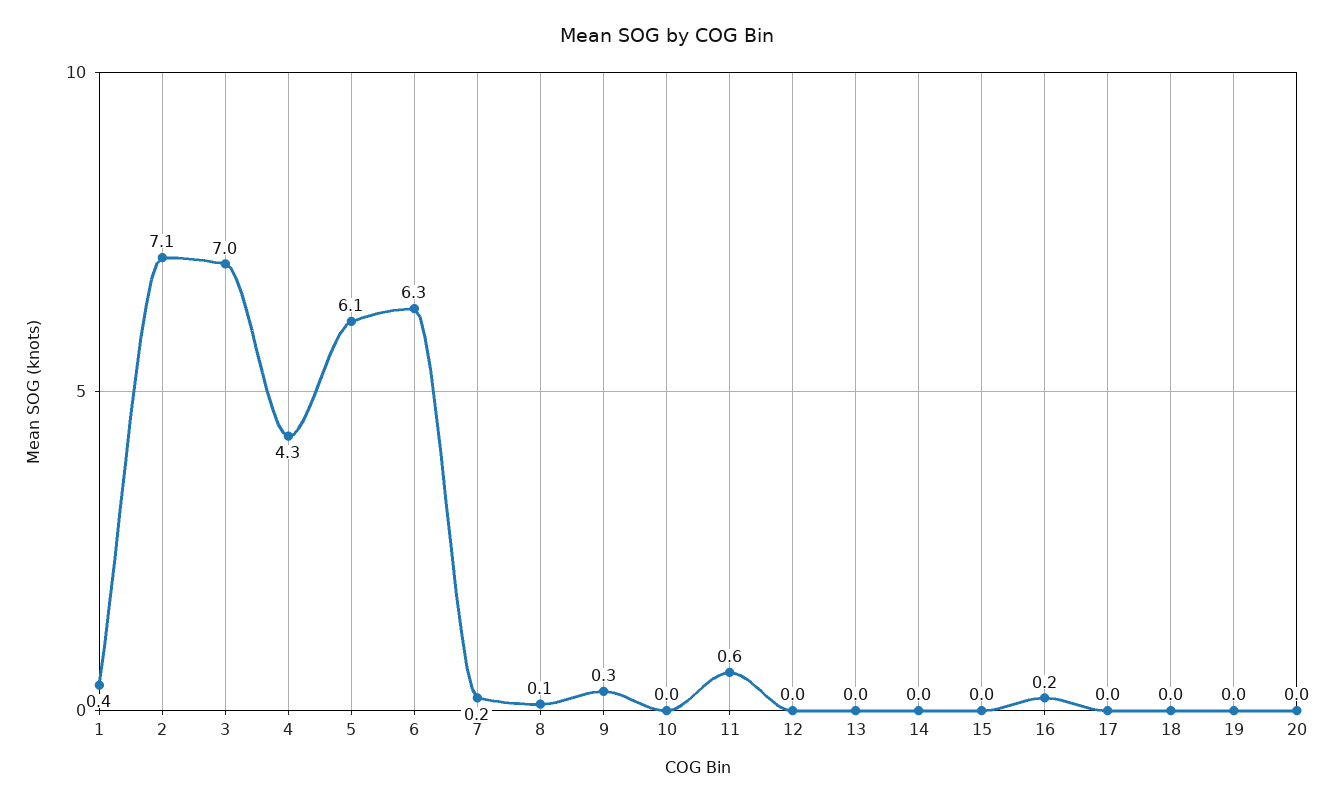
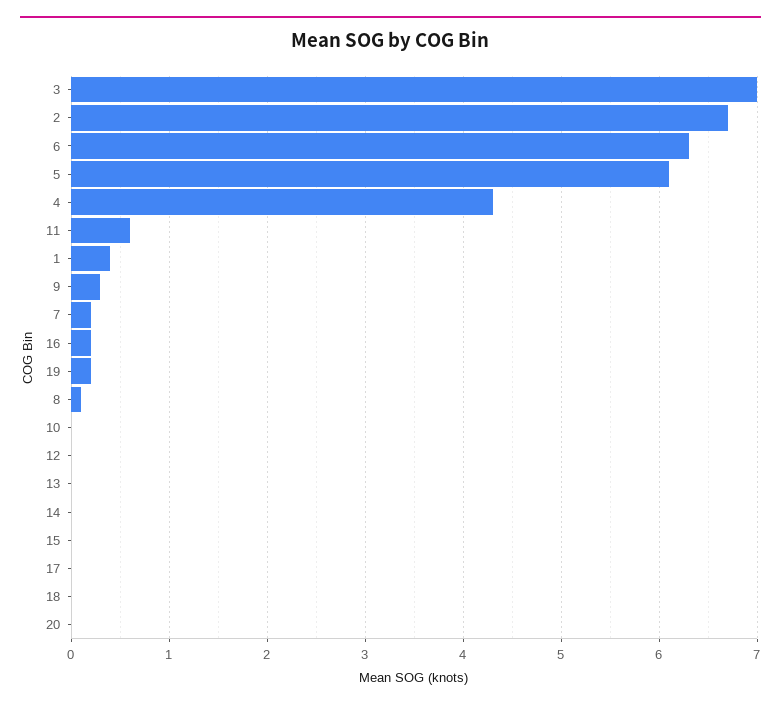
2: 7.1 -> 6.7
19: 0 -> 0.2

